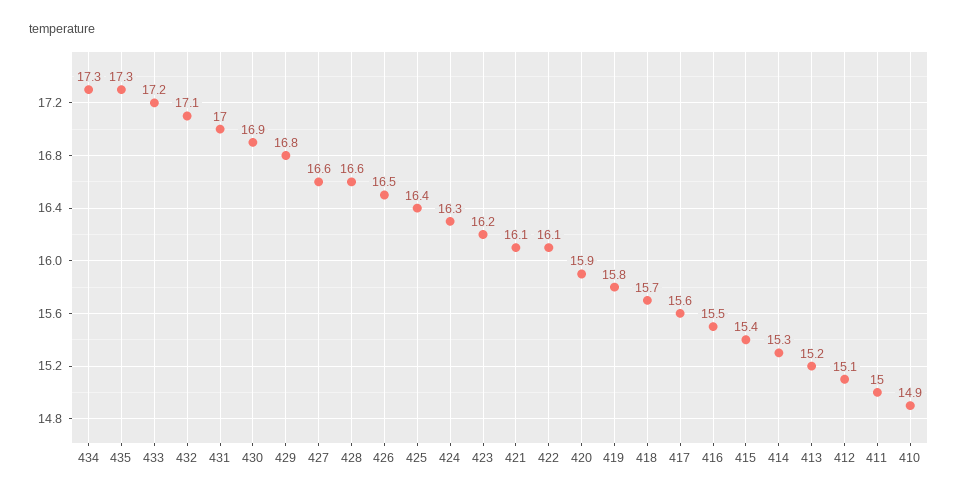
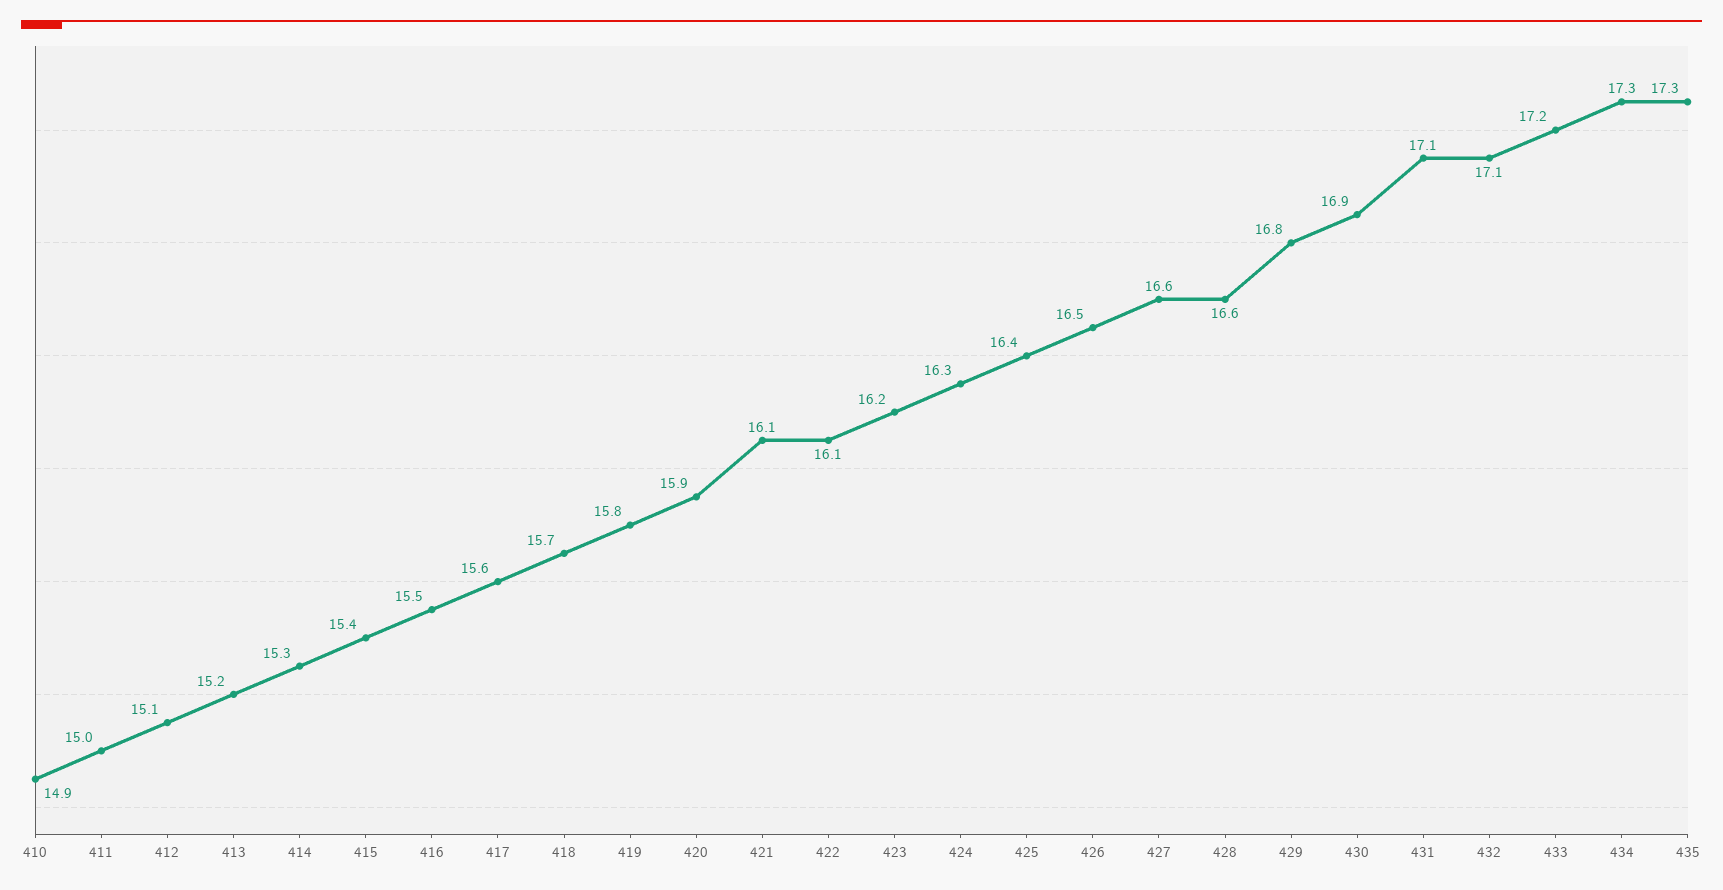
431: 17 -> 17.1

